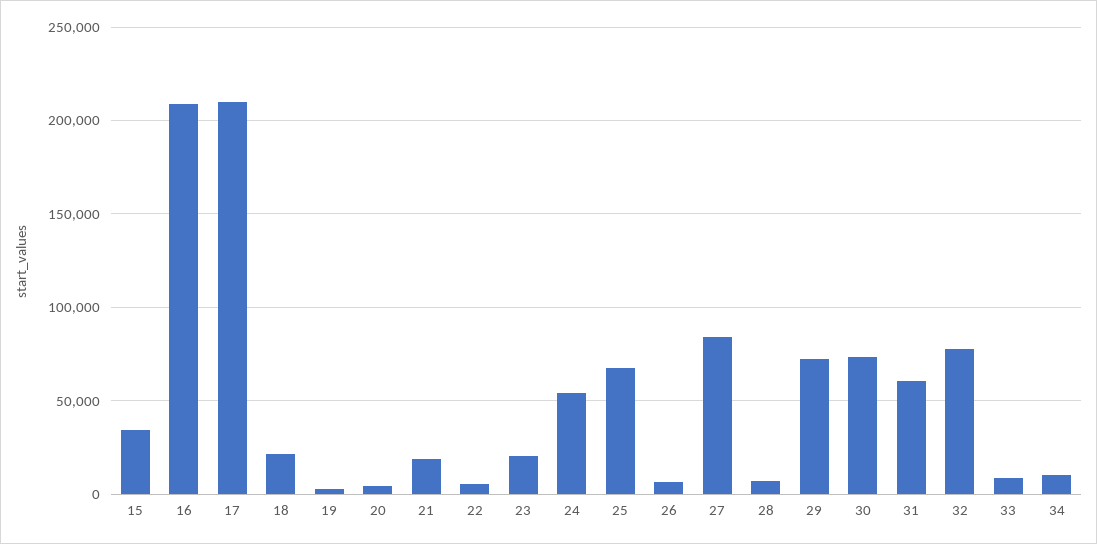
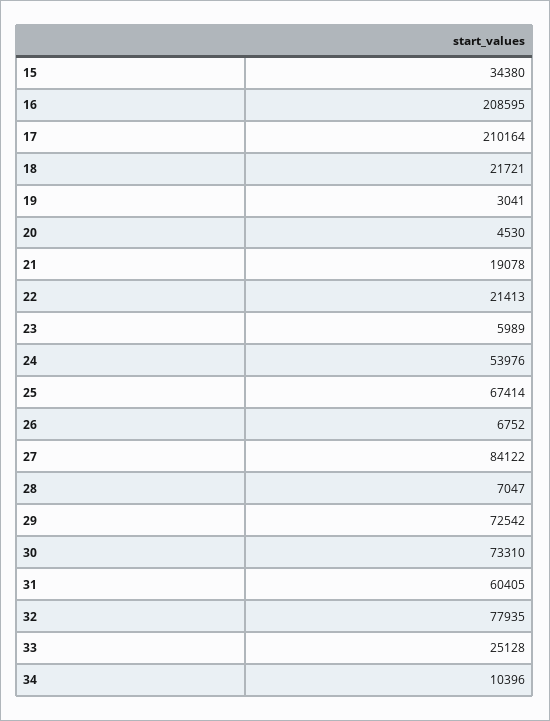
22: 5000 -> 21413
23: 20000 -> 5989
33: 10000 -> 25128

